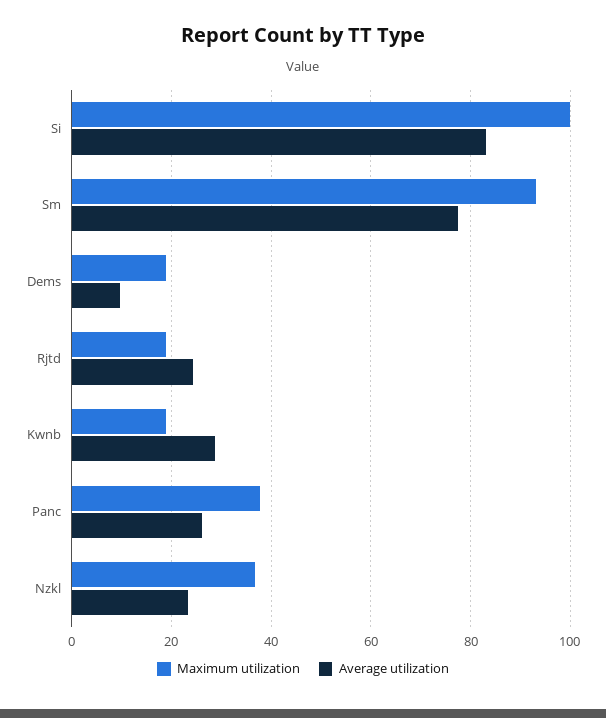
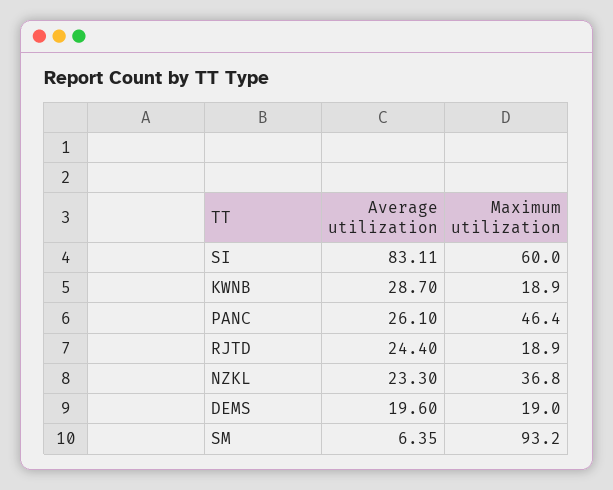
Maximum utilization, Si: 100 -> 60
Average utilization, Sm: 78 -> 6.35
Average utilization, Dems: 10 -> 19.6
Maximum utilization, Panc: 38 -> 46.4

